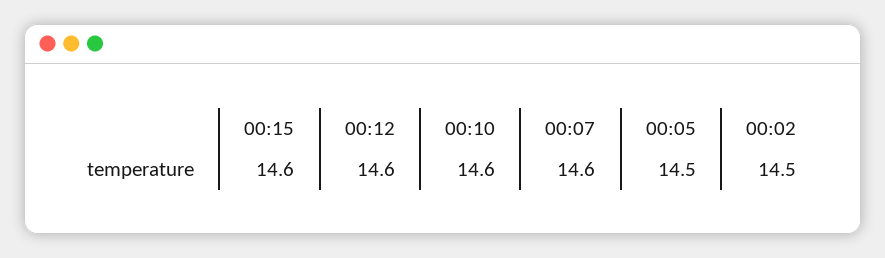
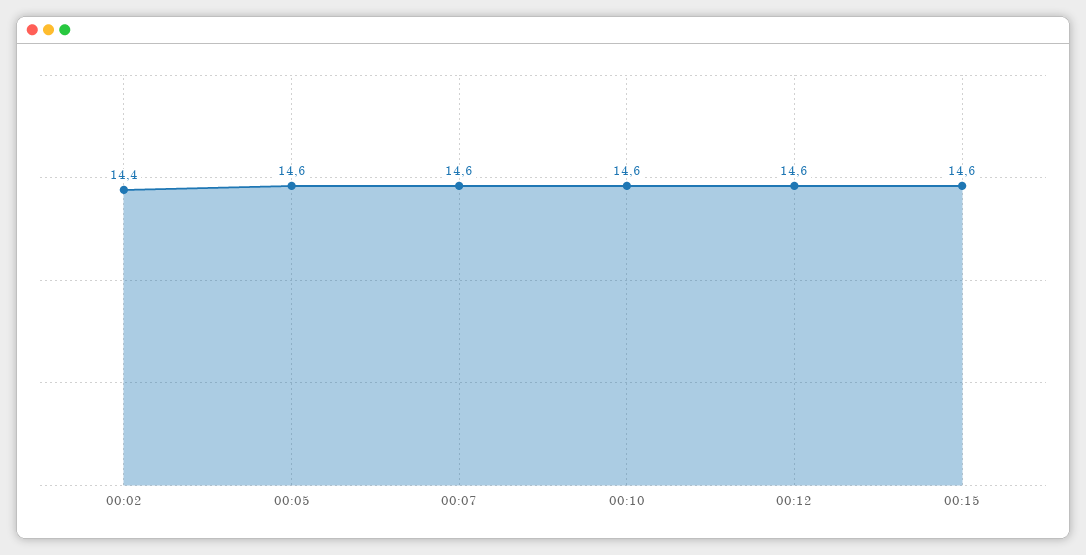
00:05: 14.5 -> 14.6
00:02: 14.5 -> 14.4

